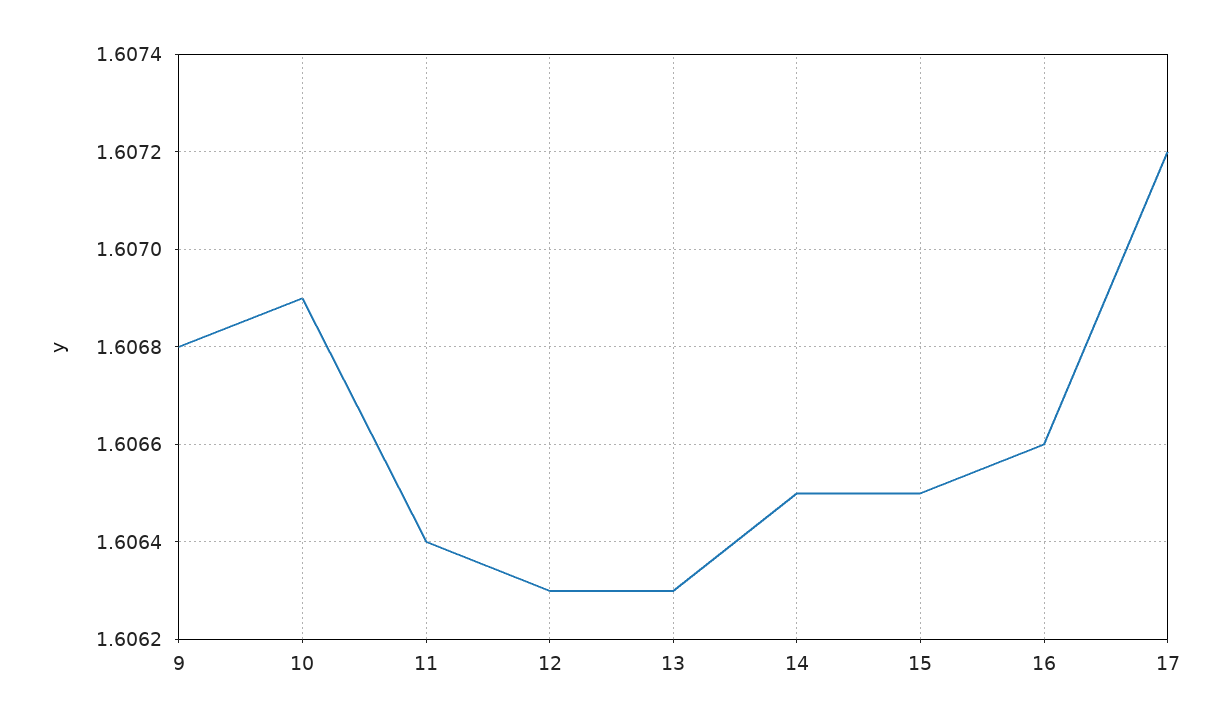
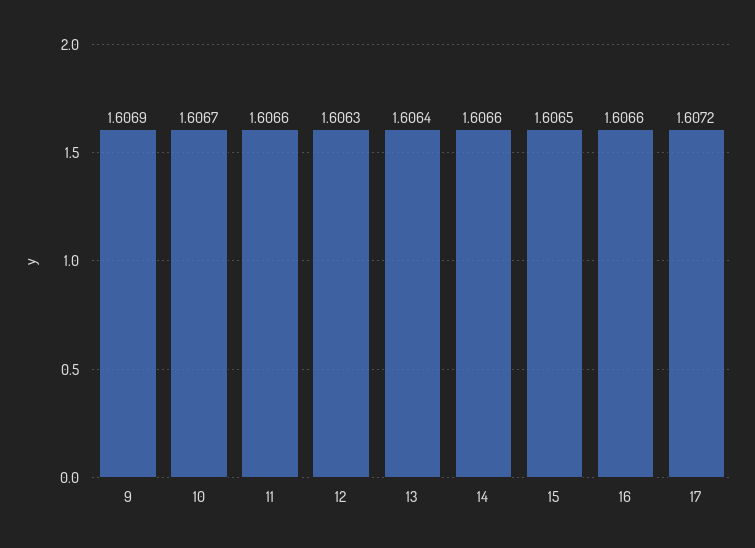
9: 1.6068 -> 1.6069
10: 1.6069 -> 1.6067
11: 1.6064 -> 1.6066
13: 1.6063 -> 1.6064
14: 1.6065 -> 1.6066

